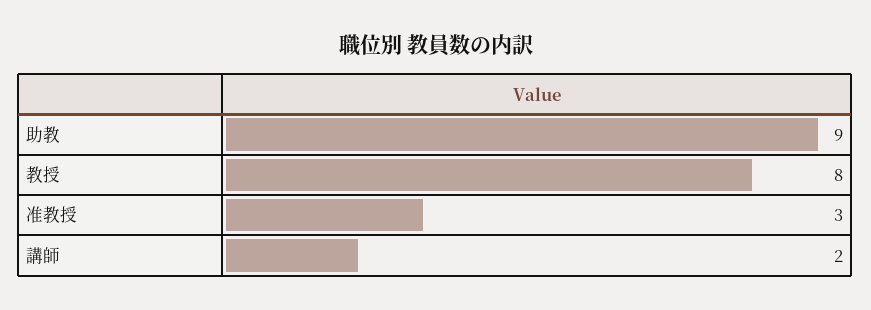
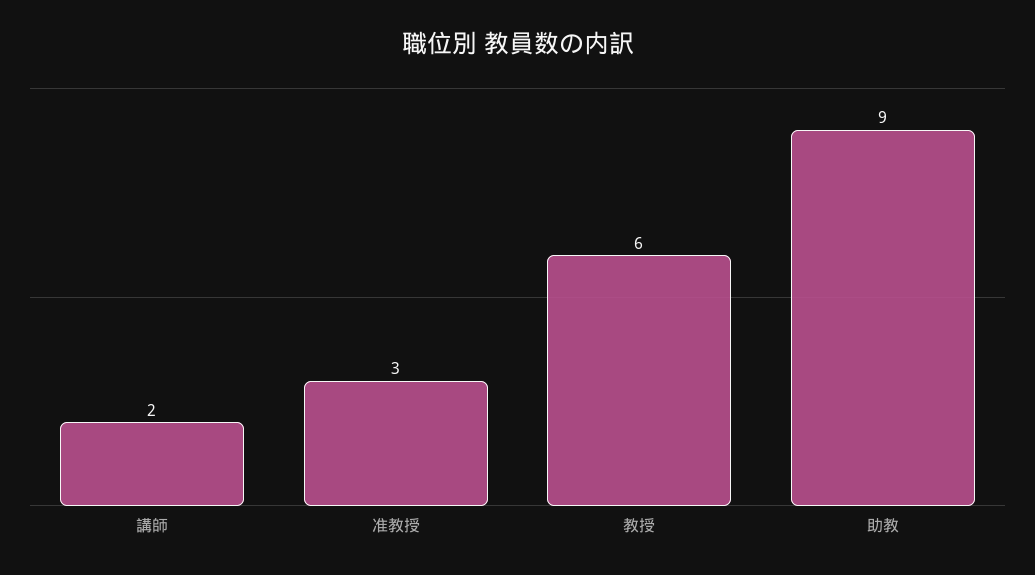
教授: 8 -> 6

